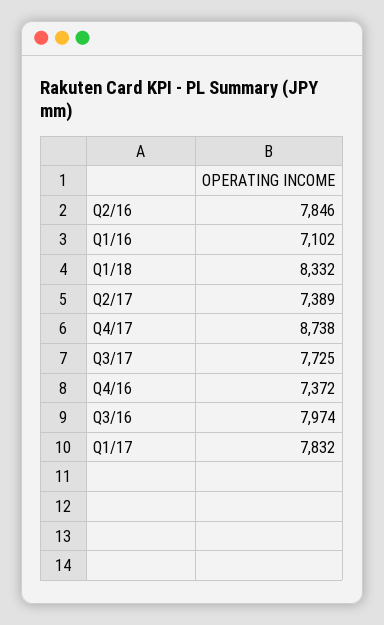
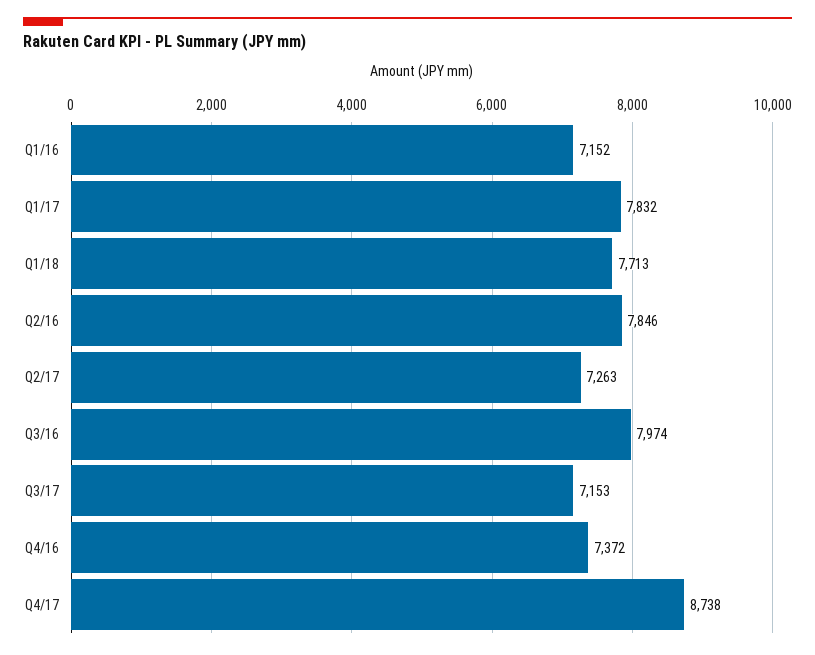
Q1/16: 7102 -> 7152
Q1/18: 8332 -> 7713
Q2/17: 7389 -> 7263
Q3/17: 7725 -> 7153

